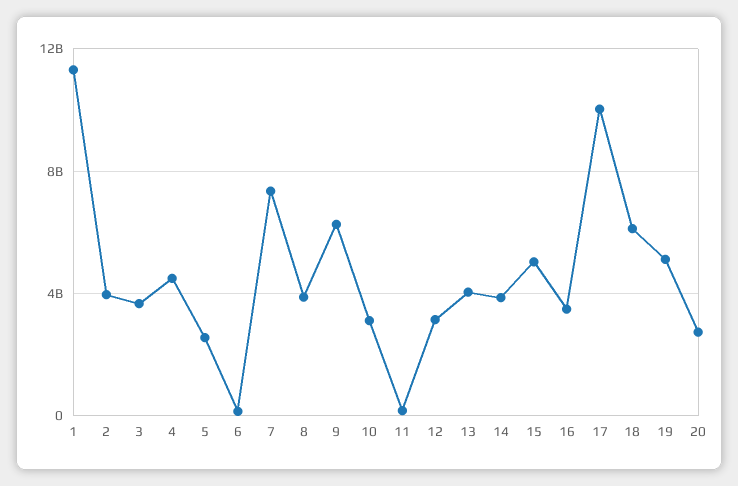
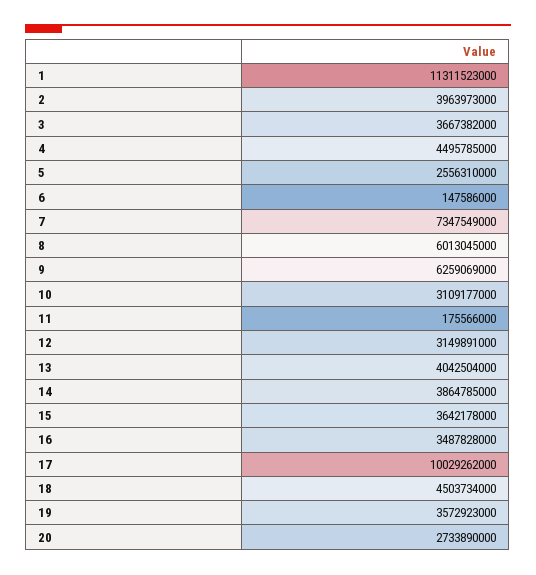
8: 4000000000 -> 6013045000
15: 5000000000 -> 3642178000
18: 6000000000 -> 4503734000
19: 5000000000 -> 3572923000

